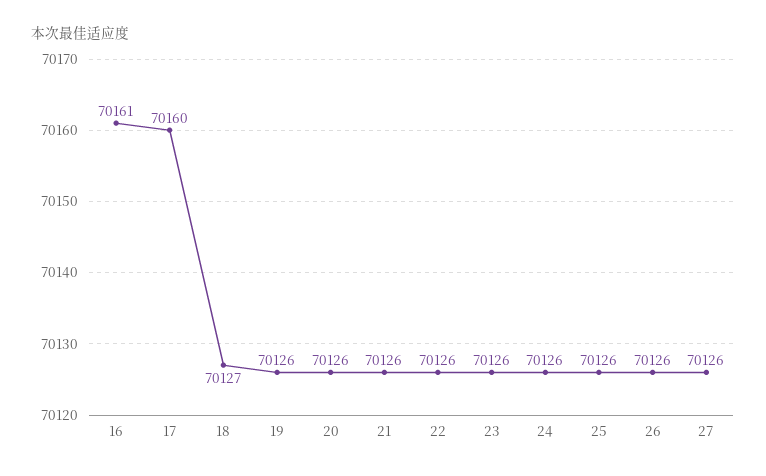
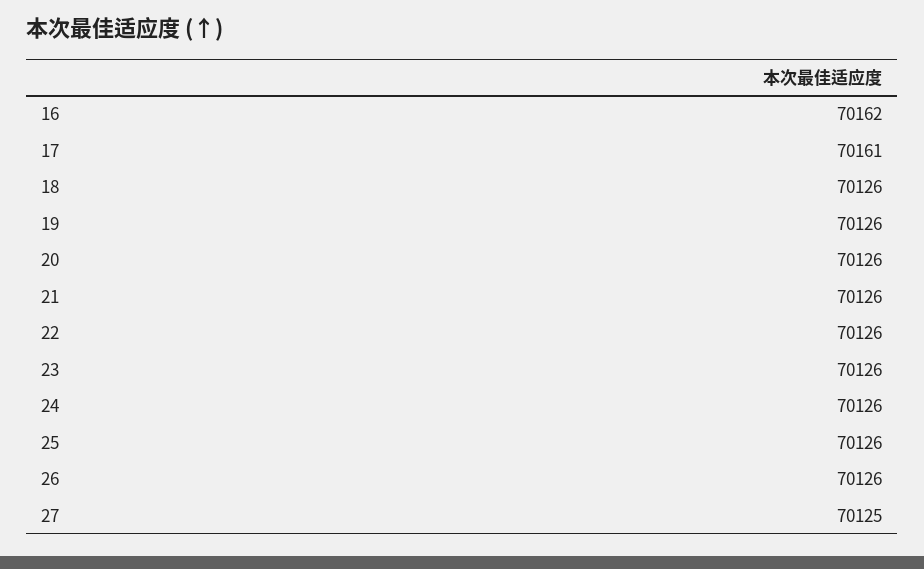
16: 70161 -> 70162
17: 70160 -> 70161
18: 70127 -> 70126
27: 70126 -> 70125

